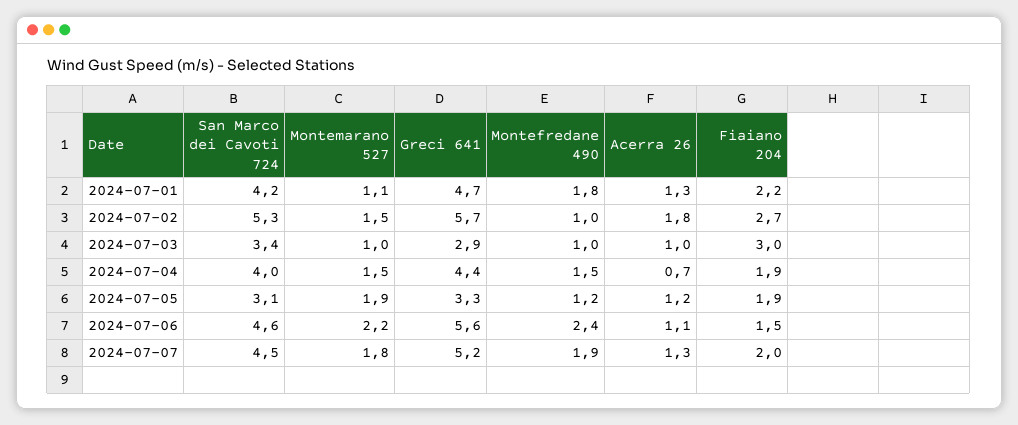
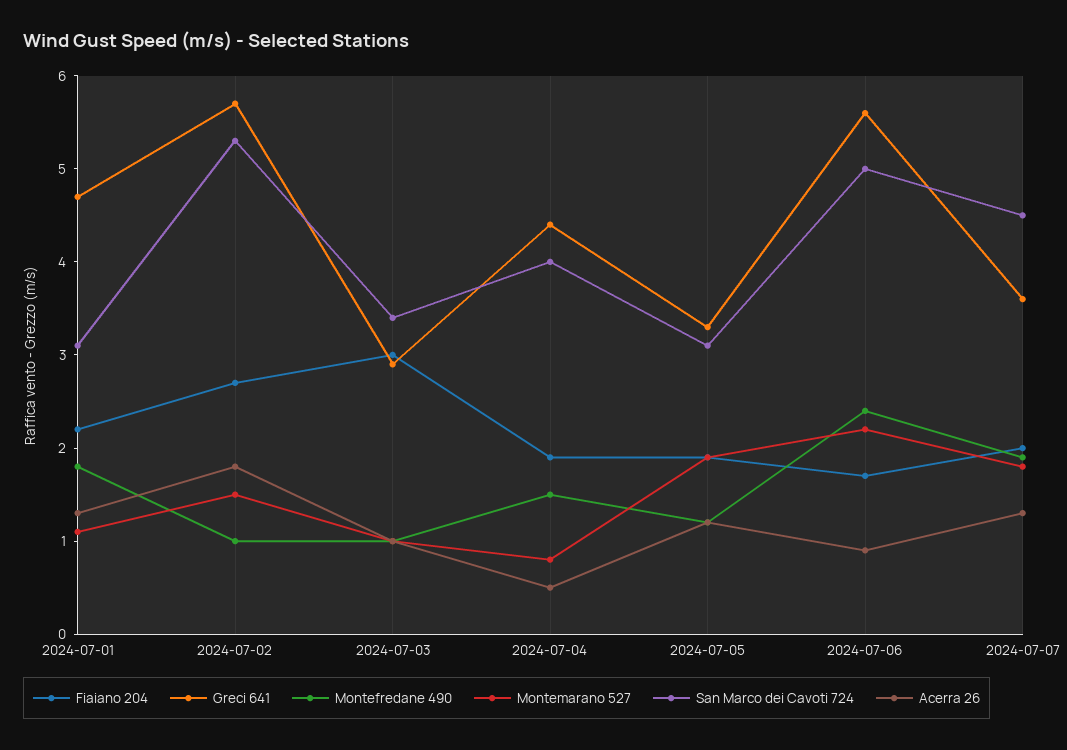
San Marco dei Cavoti 724, 2024-07-01: 4.2 -> 3.1
Montemarano 527, 2024-07-04: 1.5 -> 0.8
Acerra 26, 2024-07-04: 0.7 -> 0.5
San Marco dei Cavoti 724, 2024-07-06: 4.6 -> 5
Acerra 26, 2024-07-06: 1.1 -> 0.9
Fiaiano 204, 2024-07-06: 1.5 -> 1.7
Greci 641, 2024-07-07: 5.2 -> 3.6

